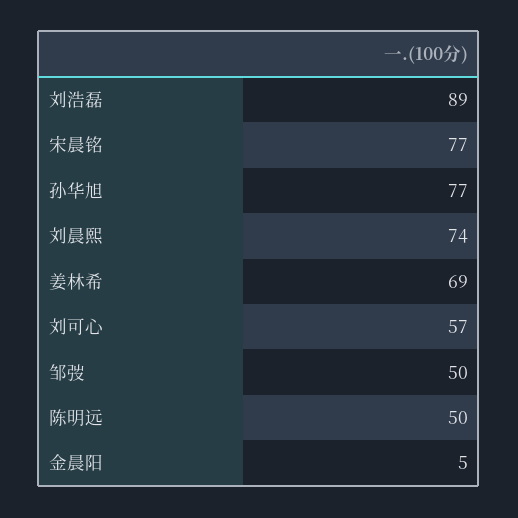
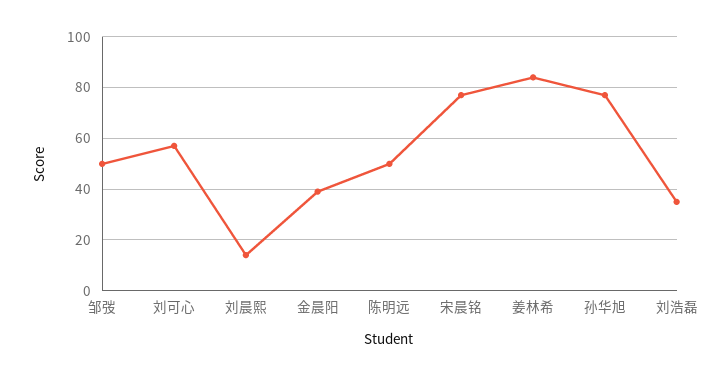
刘浩磊: 89 -> 35
刘晨熙: 74 -> 15
姜林希: 69 -> 85
金晨阳: 5 -> 40

